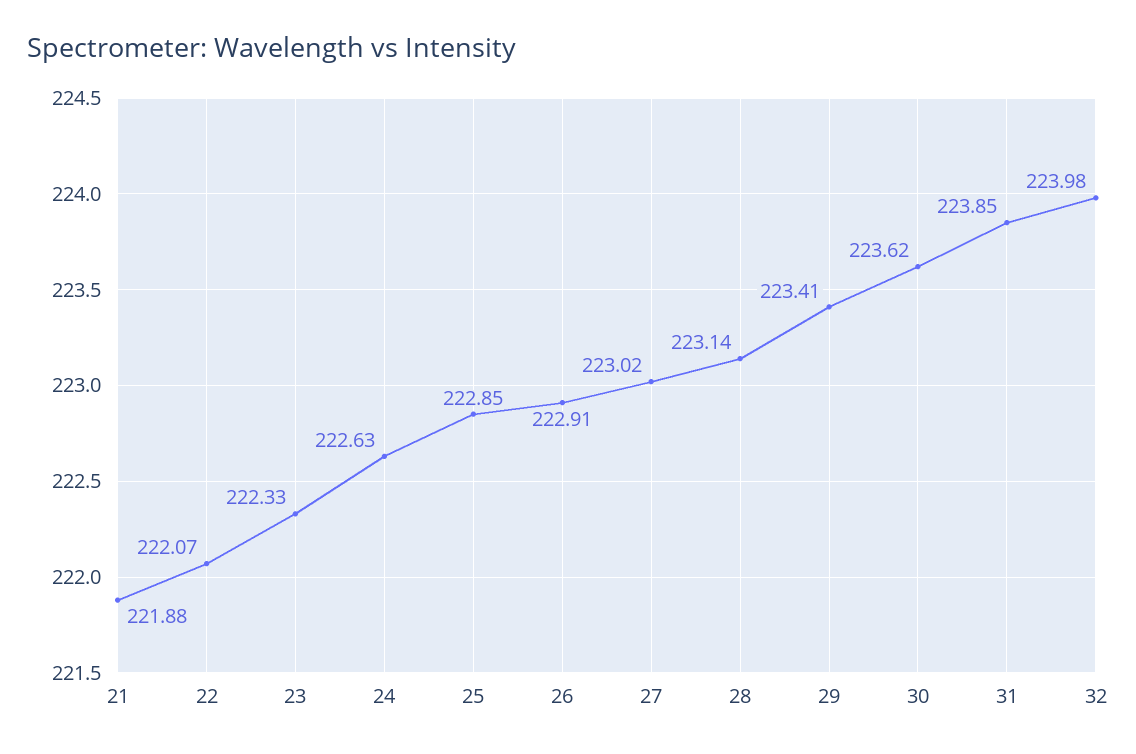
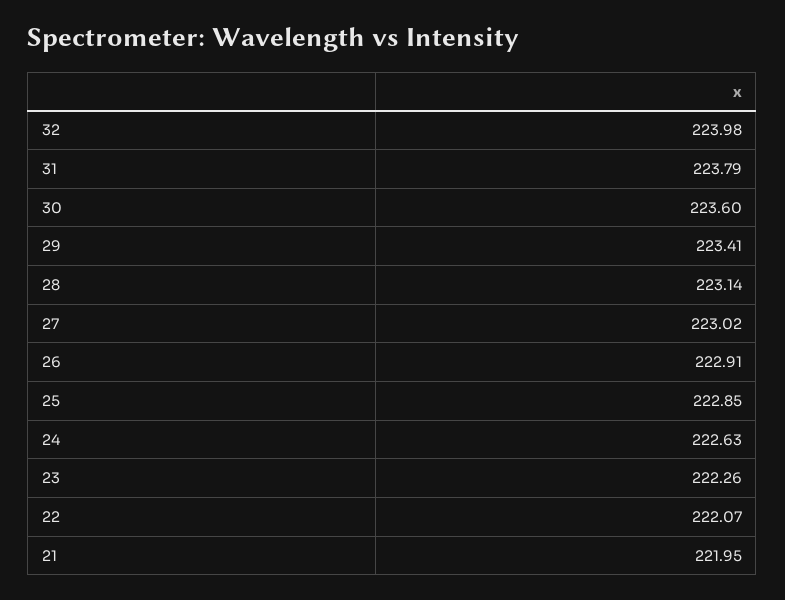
21: 221.88 -> 221.95
23: 222.33 -> 222.26
30: 223.62 -> 223.6
31: 223.85 -> 223.79

